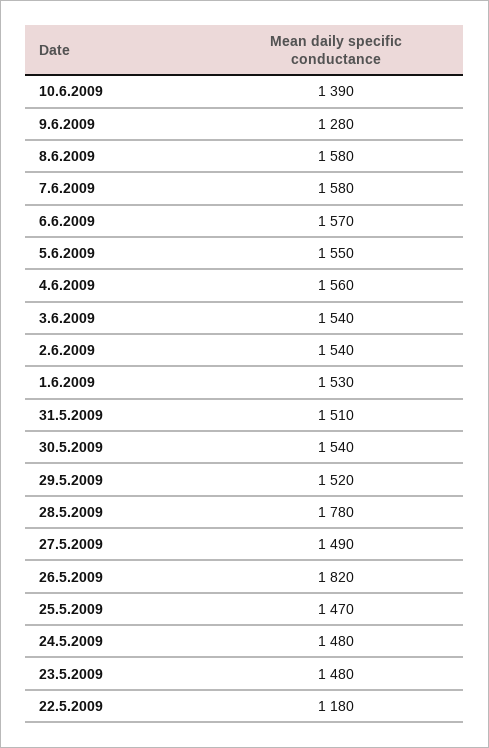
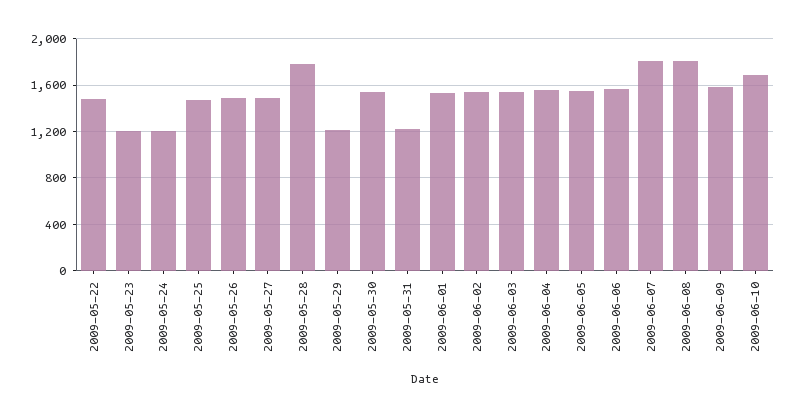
10.6.2009: 1390 -> 1700
9.6.2009: 1280 -> 1600
8.6.2009: 1580 -> 1800
7.6.2009: 1580 -> 1800
31.5.2009: 1510 -> 1200
29.5.2009: 1520 -> 1200
26.5.2009: 1820 -> 1500
24.5.2009: 1480 -> 1200
23.5.2009: 1480 -> 1200
22.5.2009: 1180 -> 1500

